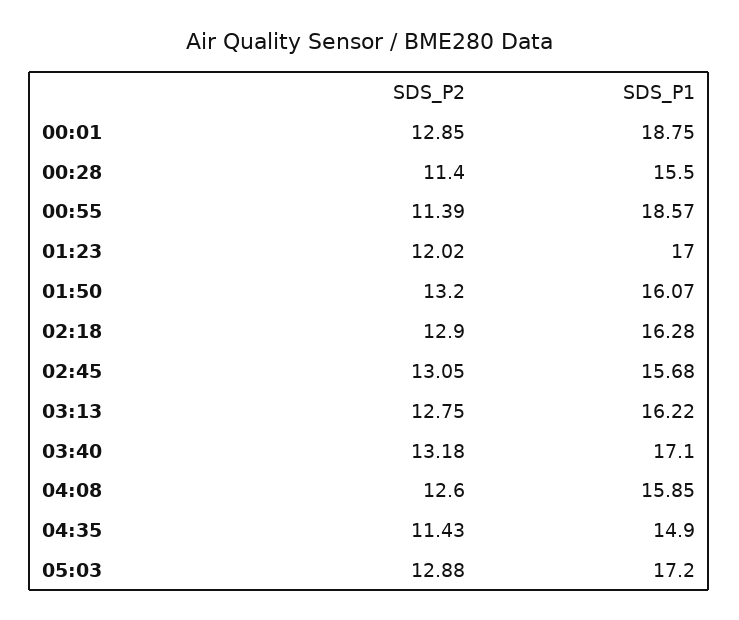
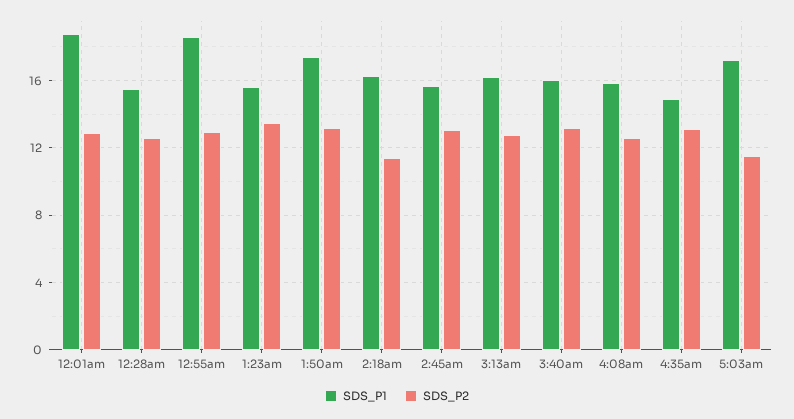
SDS_P2, 00:28: 11.4 -> 12.5
SDS_P2, 00:55: 11.39 -> 13
SDS_P2, 01:23: 12.02 -> 13.5
SDS_P1, 01:23: 17 -> 15.5
SDS_P1, 01:50: 16.07 -> 17.5
SDS_P2, 02:18: 12.9 -> 11.5
SDS_P1, 03:40: 17.1 -> 16
SDS_P2, 04:35: 11.43 -> 13
SDS_P2, 05:03: 12.88 -> 11.5

